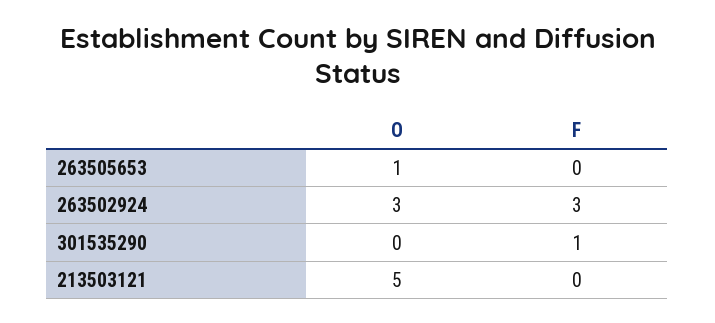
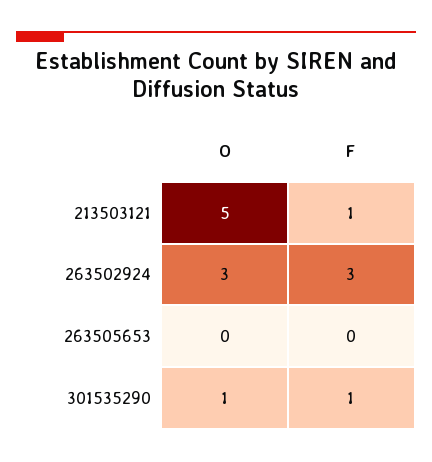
O, 263505653: 1 -> 0
O, 301535290: 0 -> 1
F, 213503121: 0 -> 1

